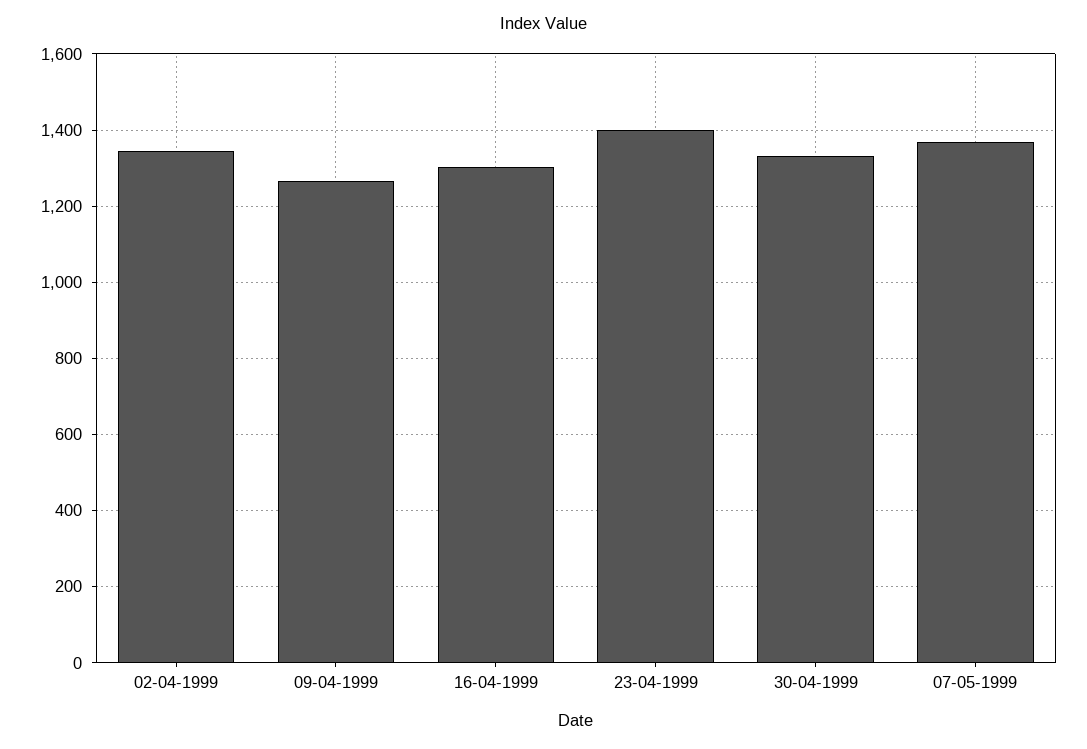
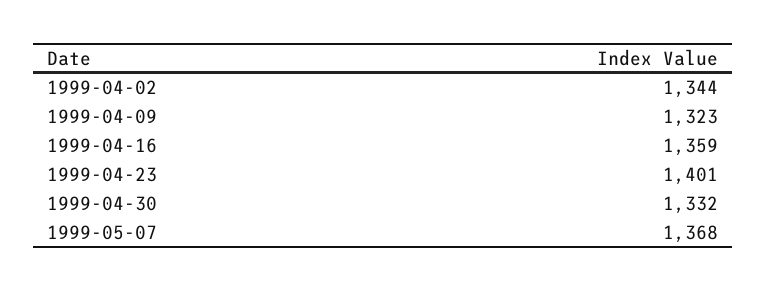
09-04-1999: 1260 -> 1323
16-04-1999: 1300 -> 1359

